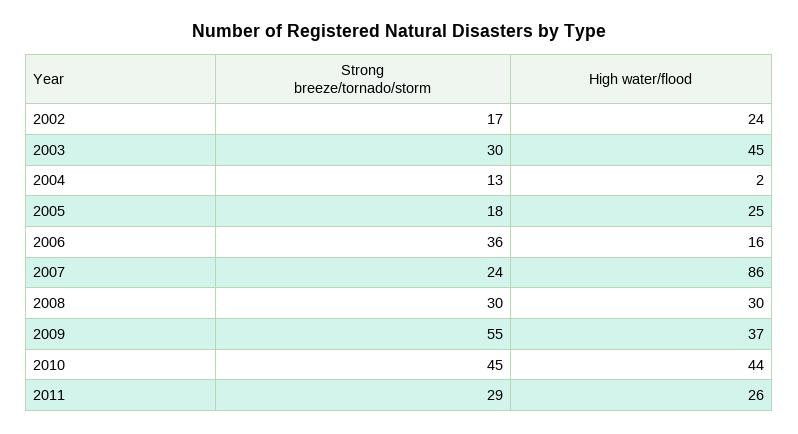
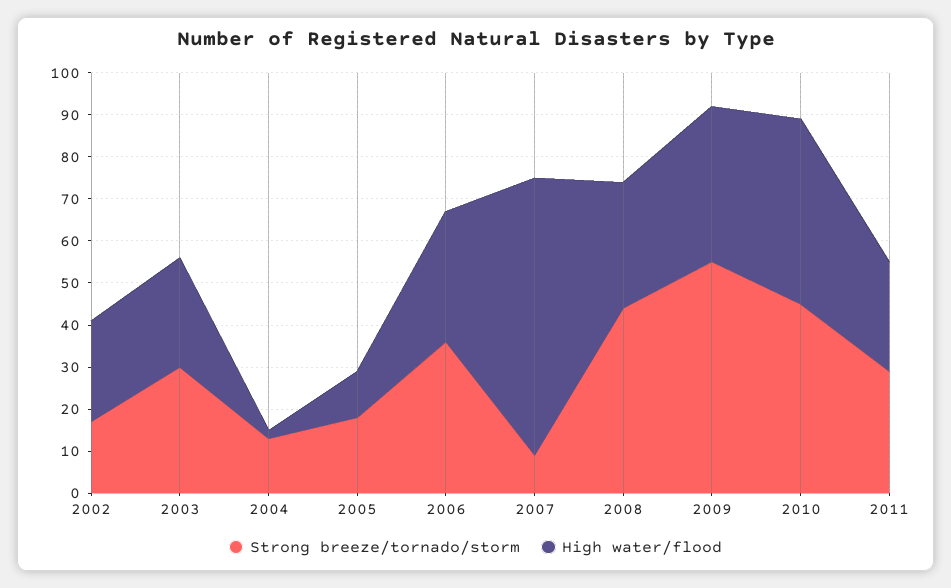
High water/flood, 2003: 45 -> 25
High water/flood, 2005: 25 -> 10
High water/flood, 2006: 16 -> 30
Strong breeze/tornado/storm, 2007: 24 -> 10
High water/flood, 2007: 86 -> 65
Strong breeze/tornado/storm, 2008: 30 -> 45

